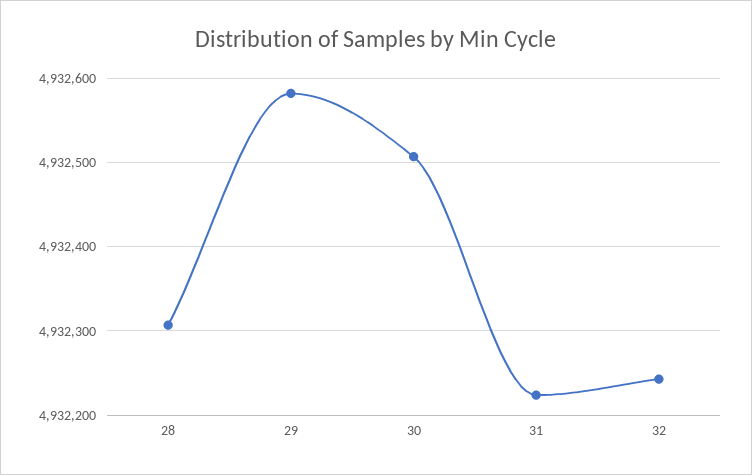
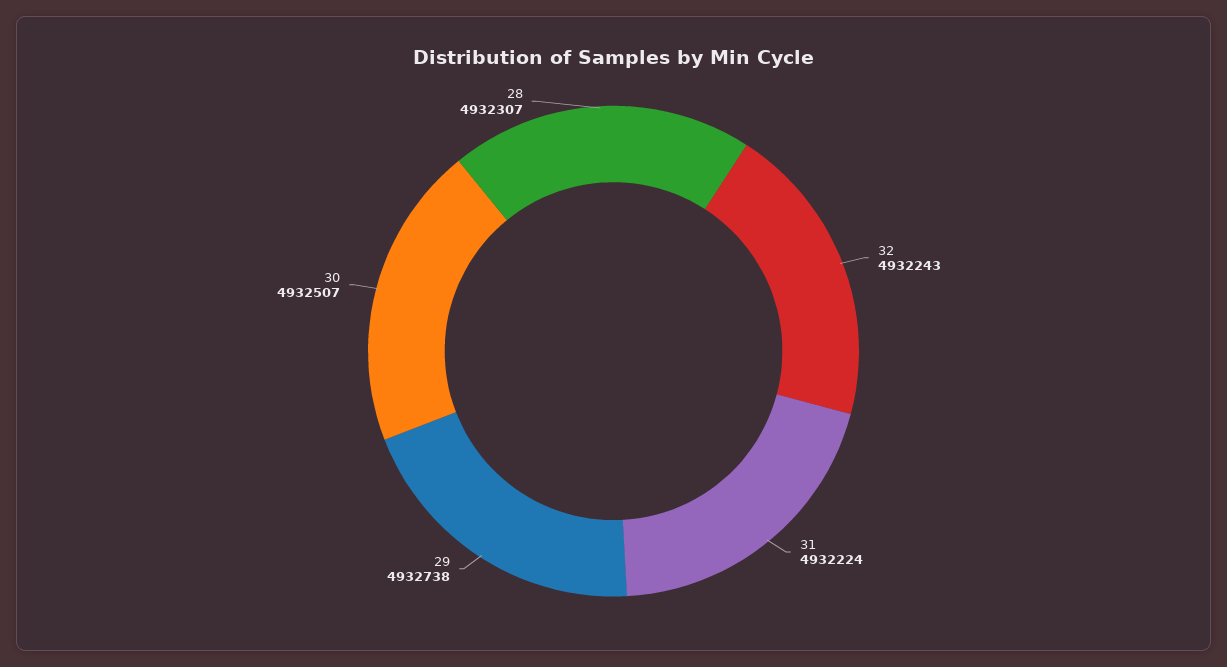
29: 4932580 -> 4932738

